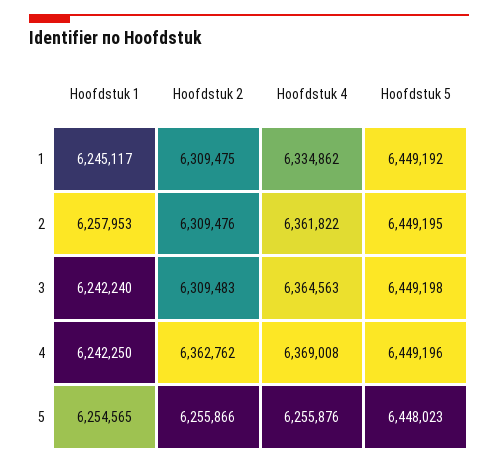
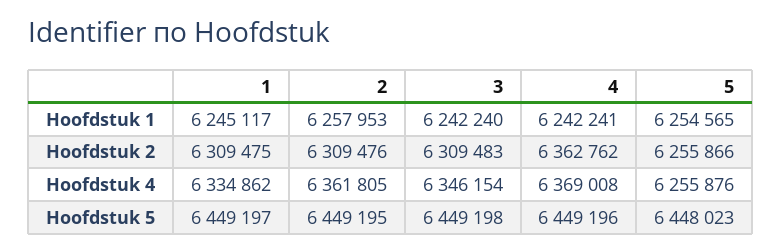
Hoofdstuk 5, 1: 6449192 -> 6449197
Hoofdstuk 4, 2: 6361822 -> 6361805
Hoofdstuk 4, 3: 6364563 -> 6346154
Hoofdstuk 1, 4: 6242250 -> 6242241

